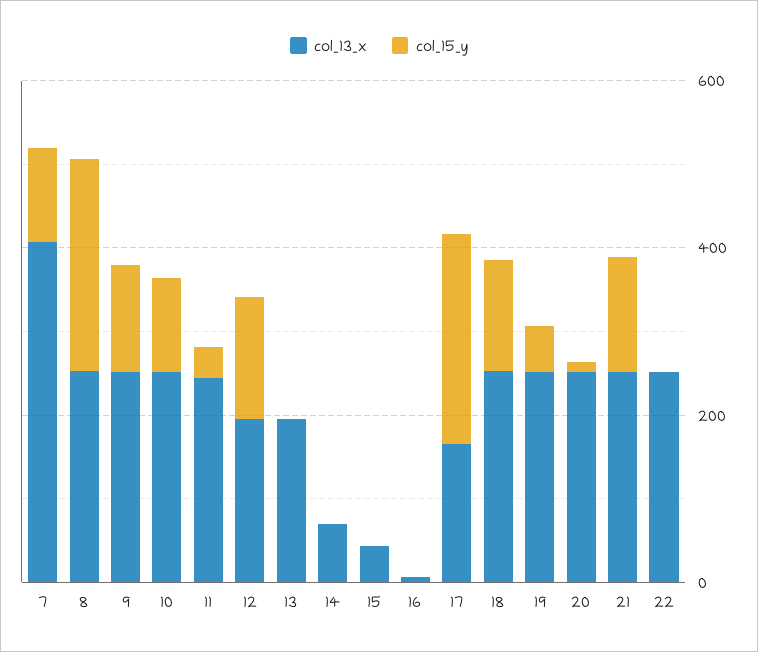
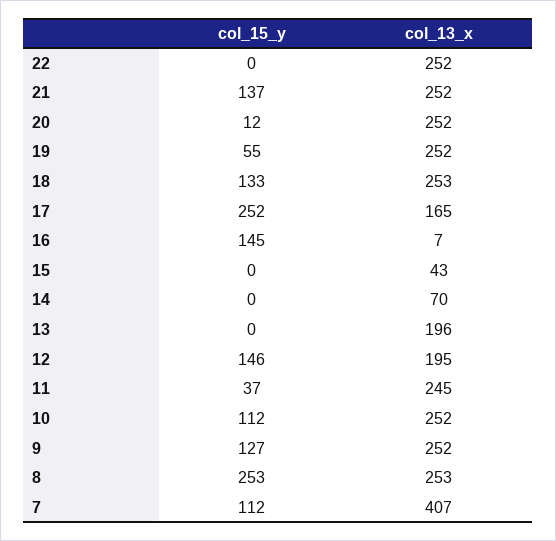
col_15_y, 16: 0 -> 145

